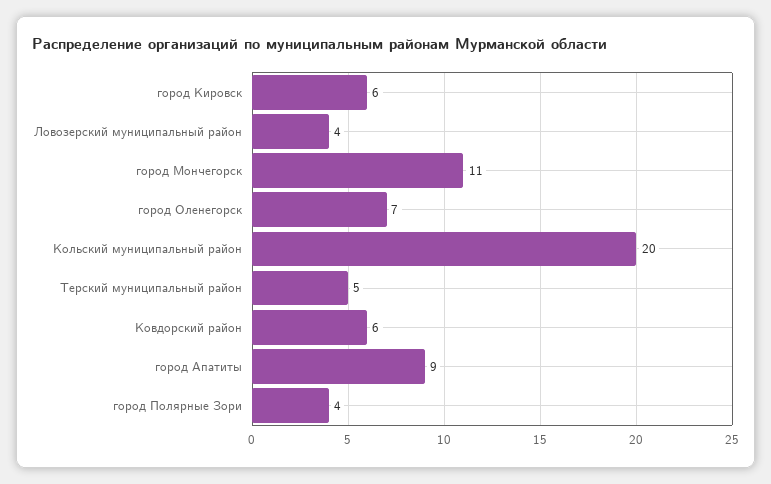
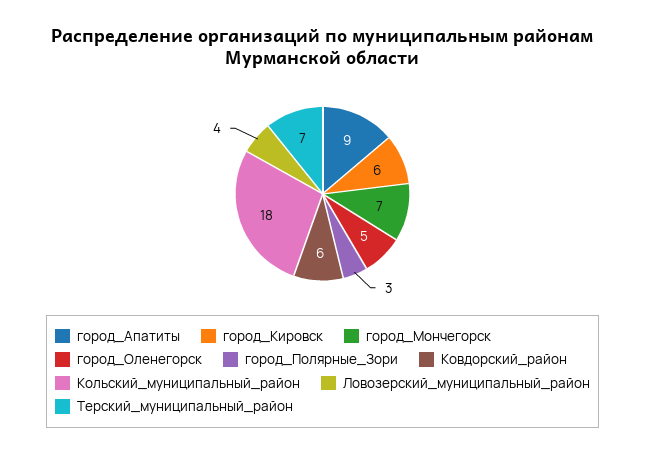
город Мончегорск: 11 -> 7
город Оленегорск: 7 -> 5
Кольский муниципальный район: 20 -> 18
Терский муниципальный район: 5 -> 7
город Полярные Зори: 4 -> 3

